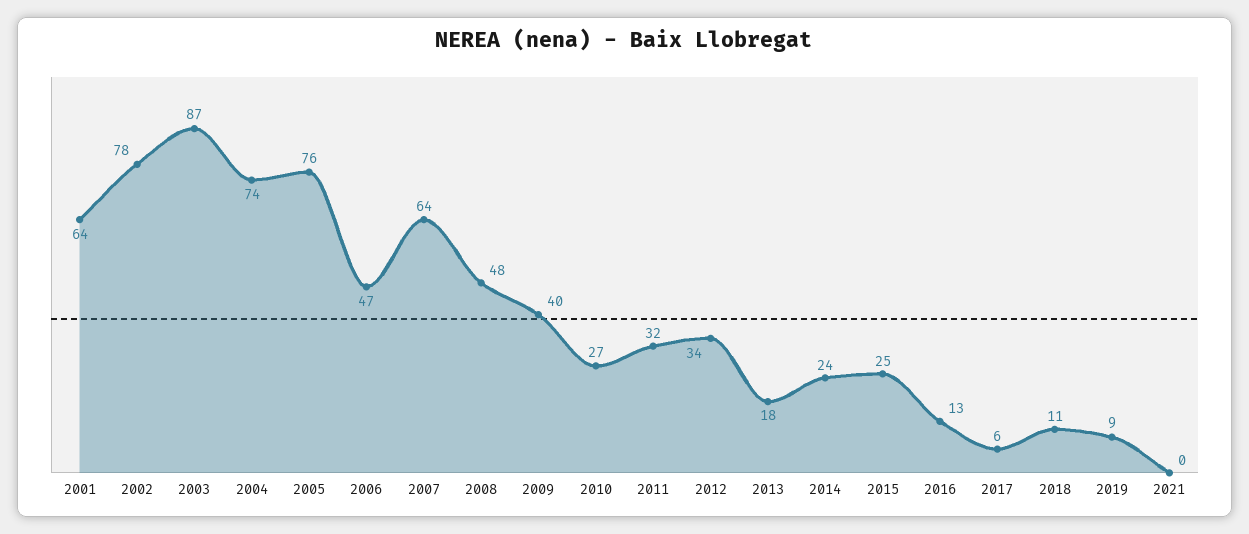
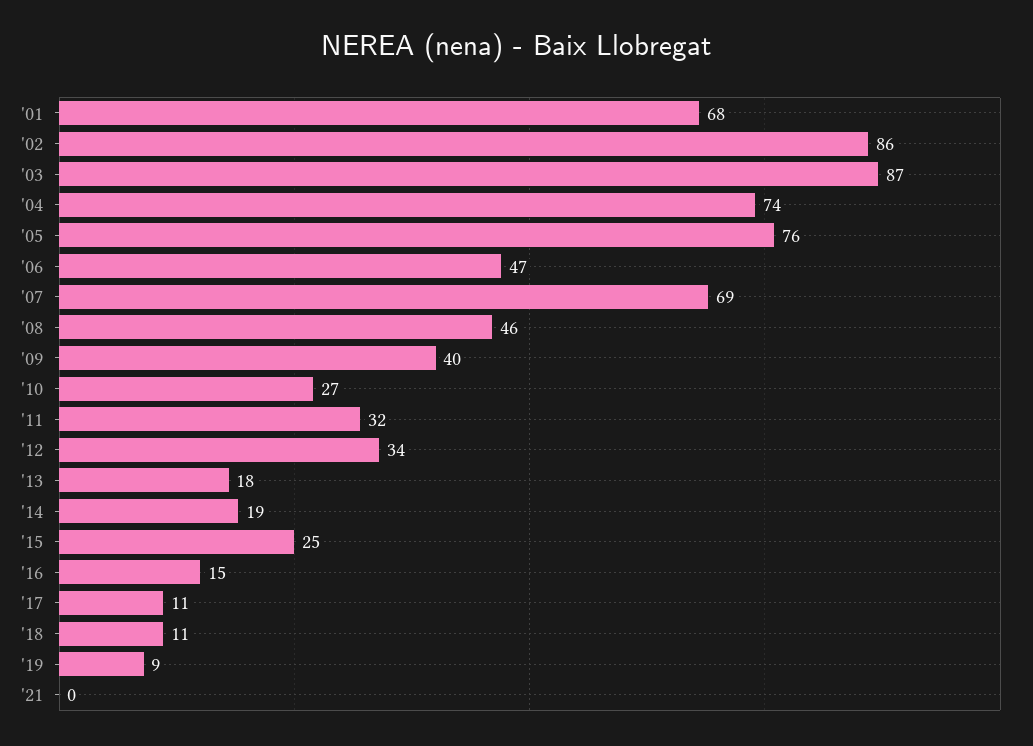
2001: 64 -> 68
2002: 78 -> 86
2007: 64 -> 69
2008: 48 -> 46
2014: 24 -> 19
2016: 13 -> 15
2017: 6 -> 11

